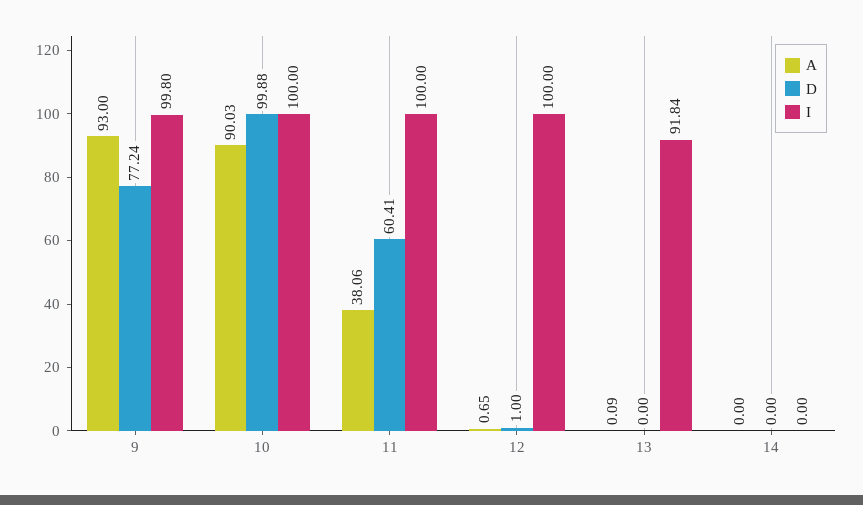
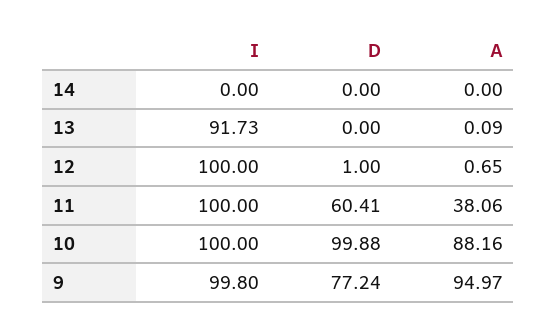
A, 9: 93 -> 94.97
A, 10: 90.03 -> 88.16
I, 13: 91.84 -> 91.73

